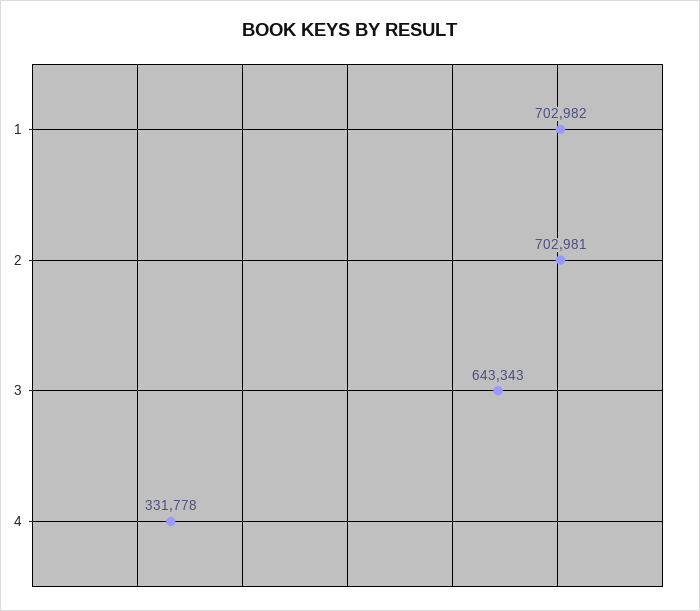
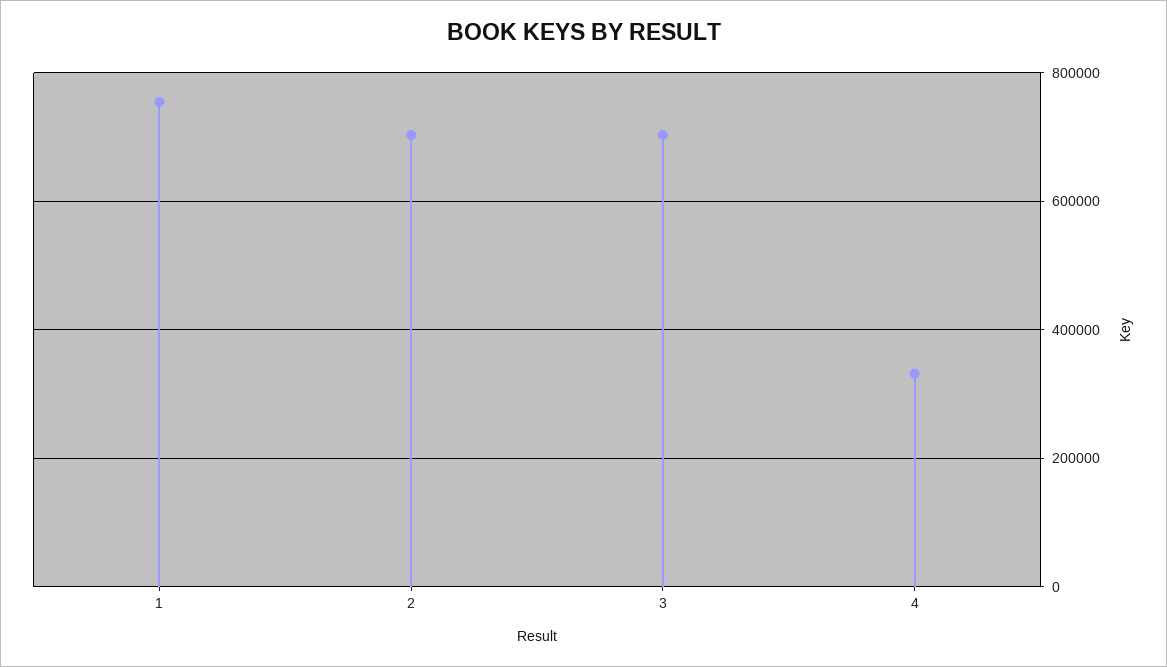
1: 702982 -> 760000
3: 643343 -> 700000

